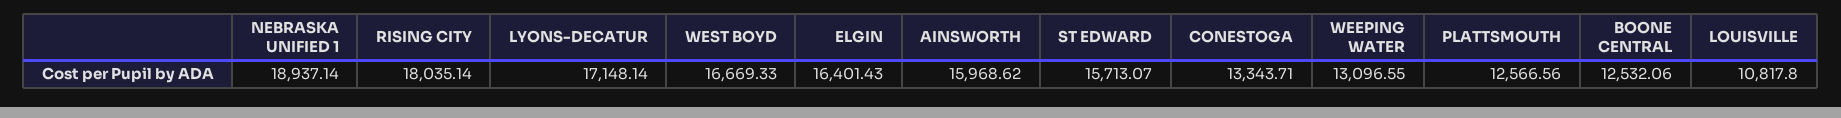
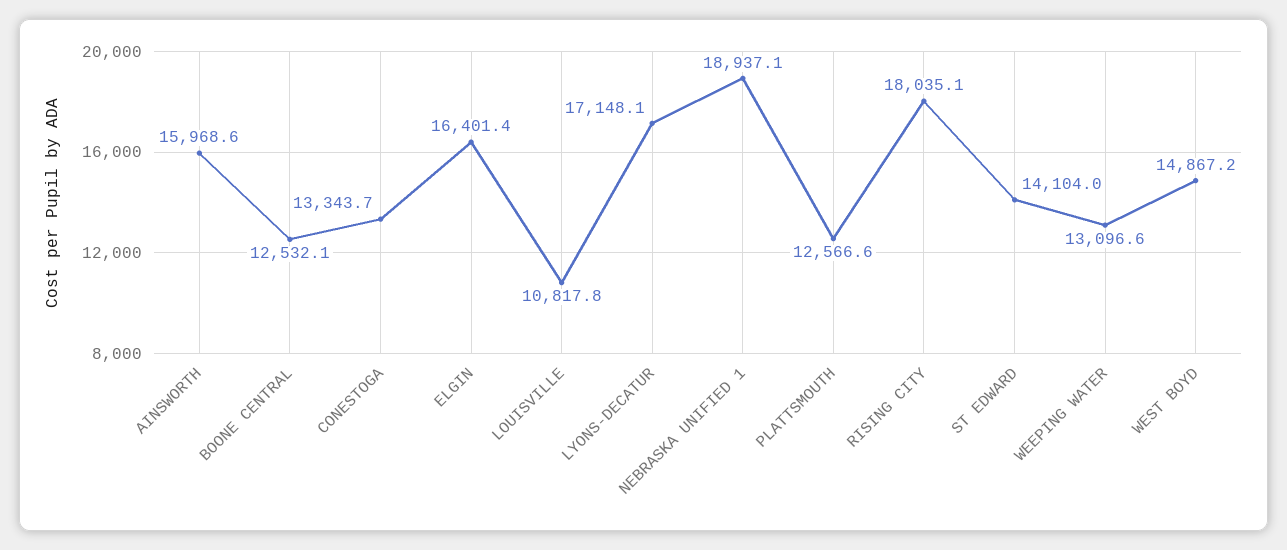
WEST BOYD: 16669.33 -> 14867.2
ST EDWARD: 15713.07 -> 14104

